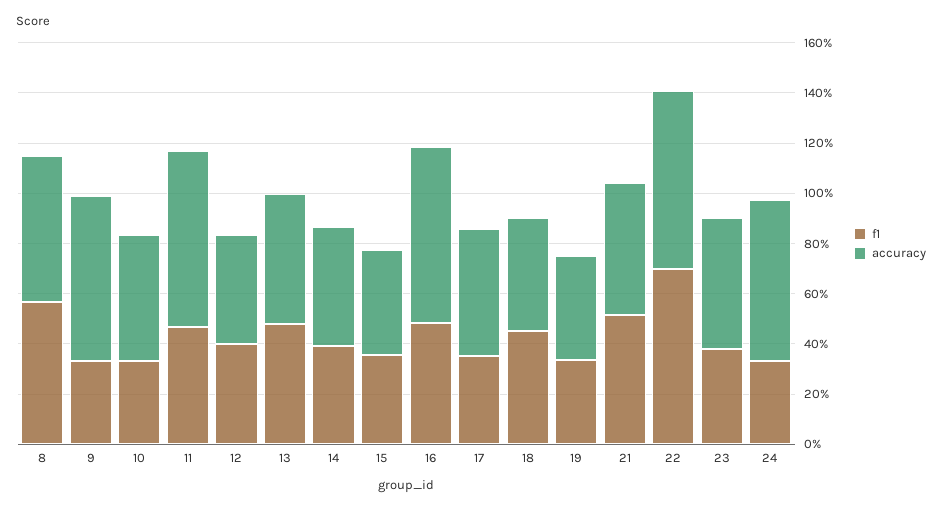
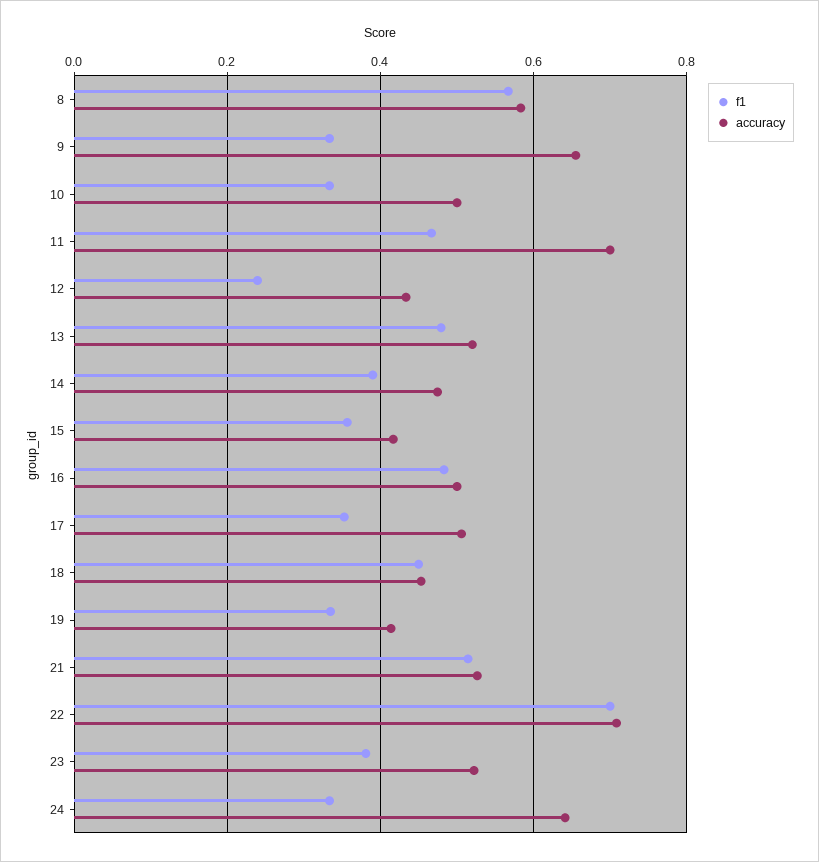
f1, 12: 0.4 -> 0.24
accuracy, 16: 0.7 -> 0.5

